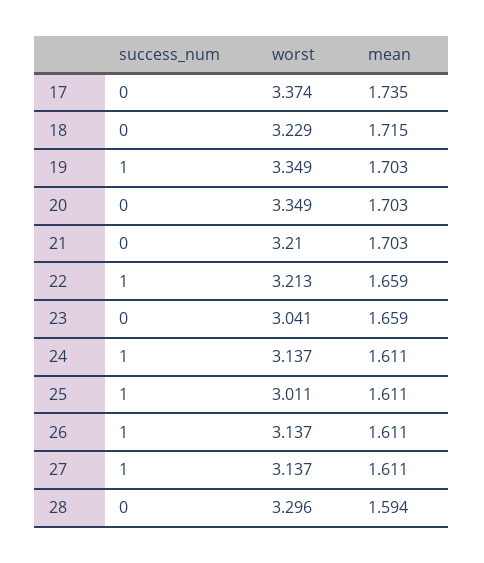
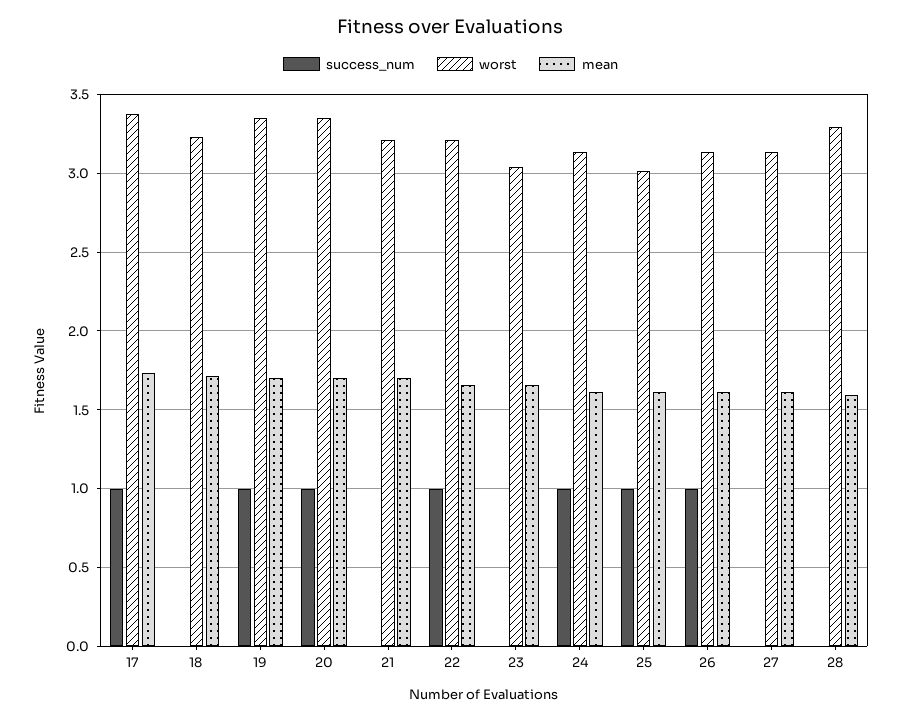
success_num, 17: 0 -> 1
success_num, 20: 0 -> 1
success_num, 27: 1 -> 0

